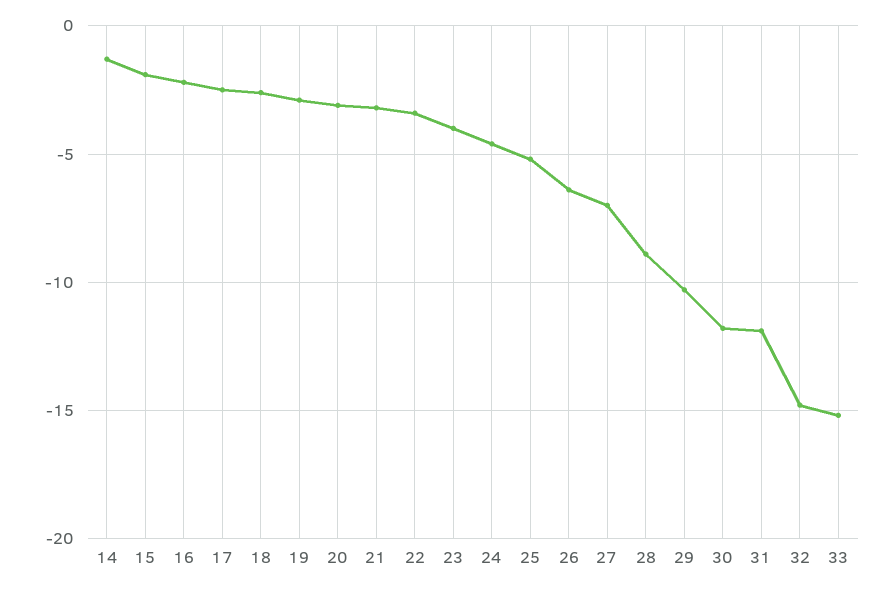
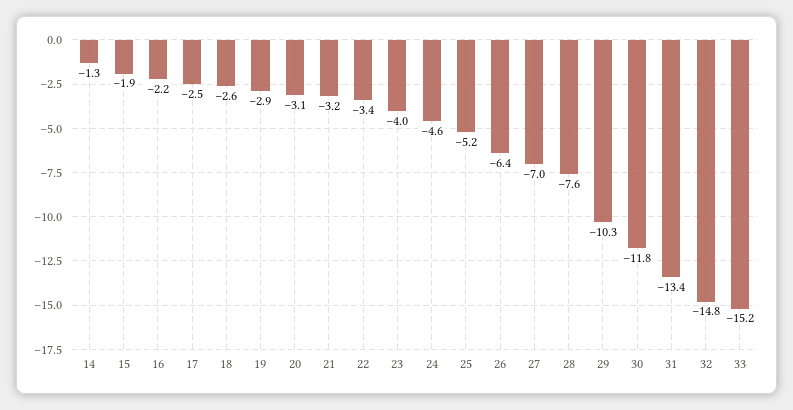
28: -9 -> -7.6
31: -12 -> -13.4

